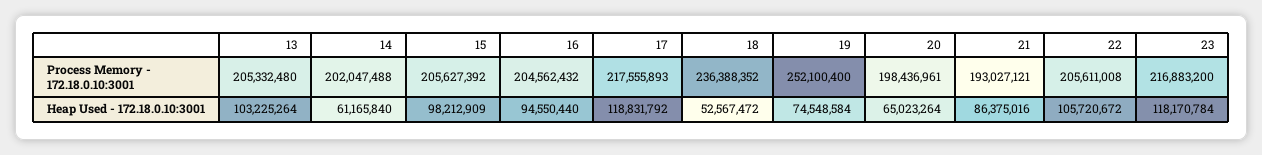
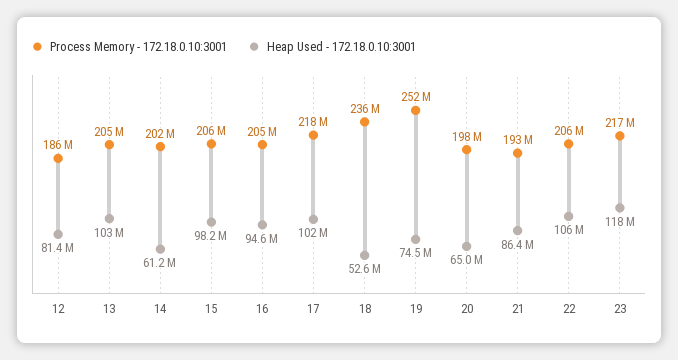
Heap Used - 172.18.0.10:3001, 17: 118831792 -> 102000000
Process Memory - 172.18.0.10:3001, 12: none -> 186000000
Heap Used - 172.18.0.10:3001, 12: none -> 81400000

